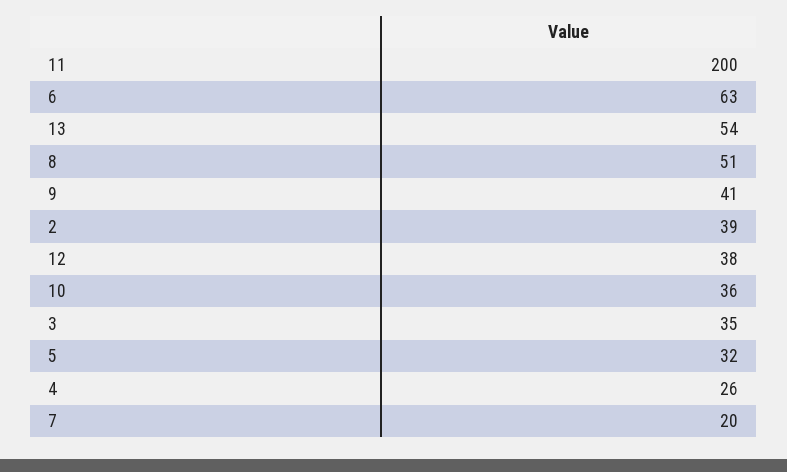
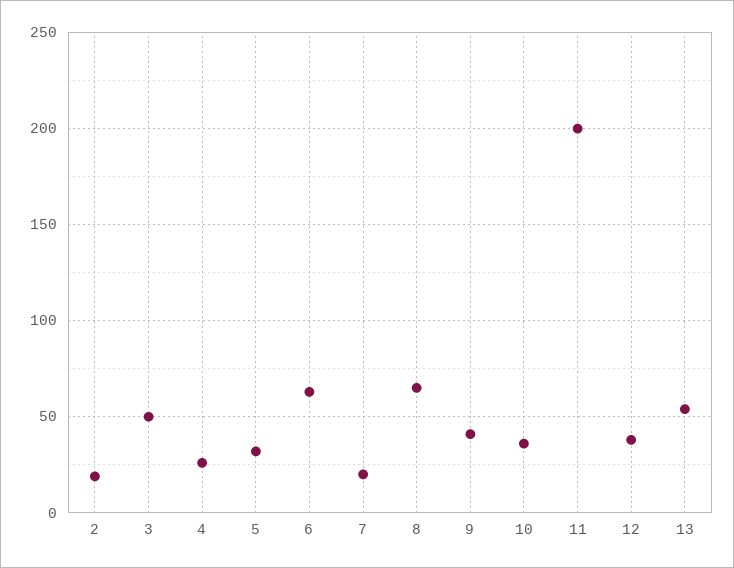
8: 51 -> 65
2: 39 -> 20
3: 35 -> 50

